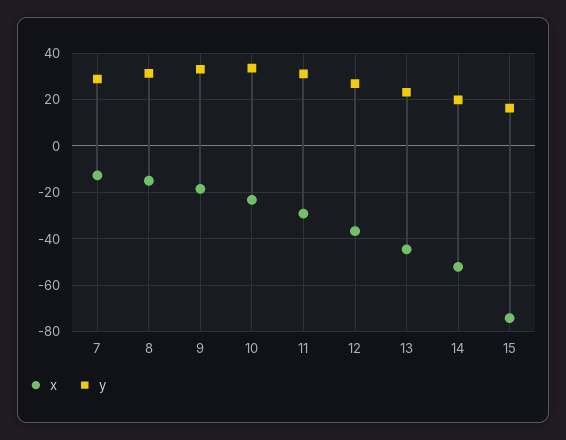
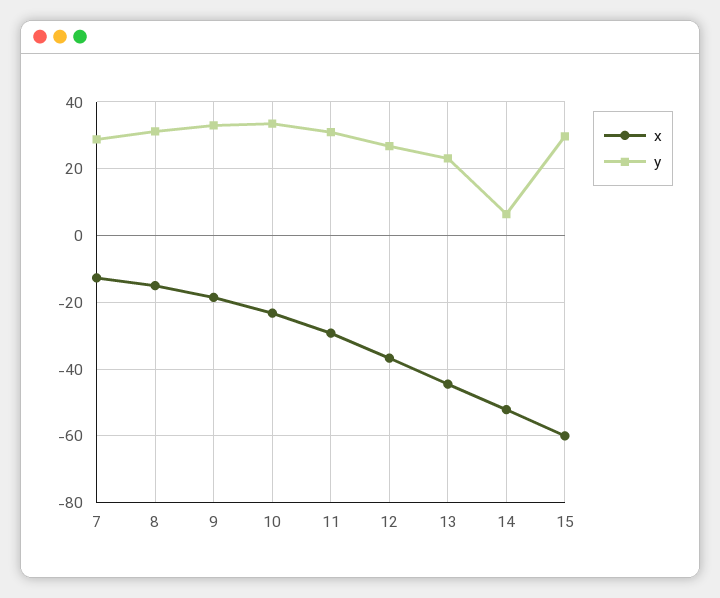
y, 14: 20 -> 6
x, 15: -75 -> -60
y, 15: 15 -> 30

